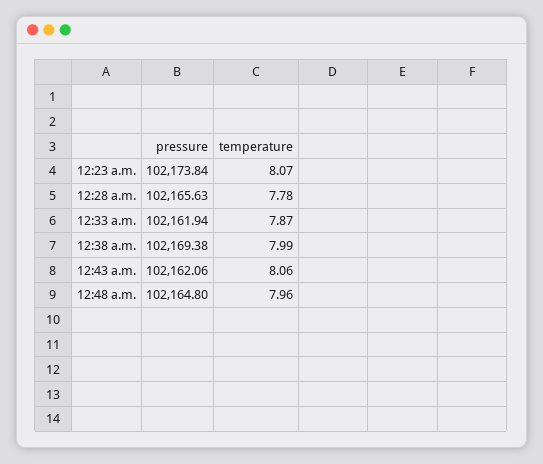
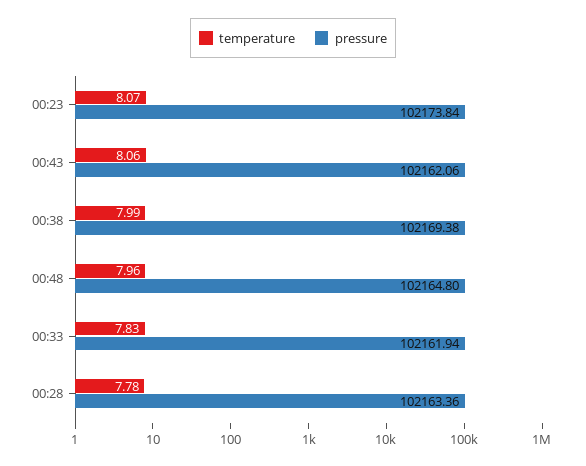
pressure, 12:28 a.m.: 102165.63 -> 102163.36
temperature, 12:33 a.m.: 7.87 -> 7.83

